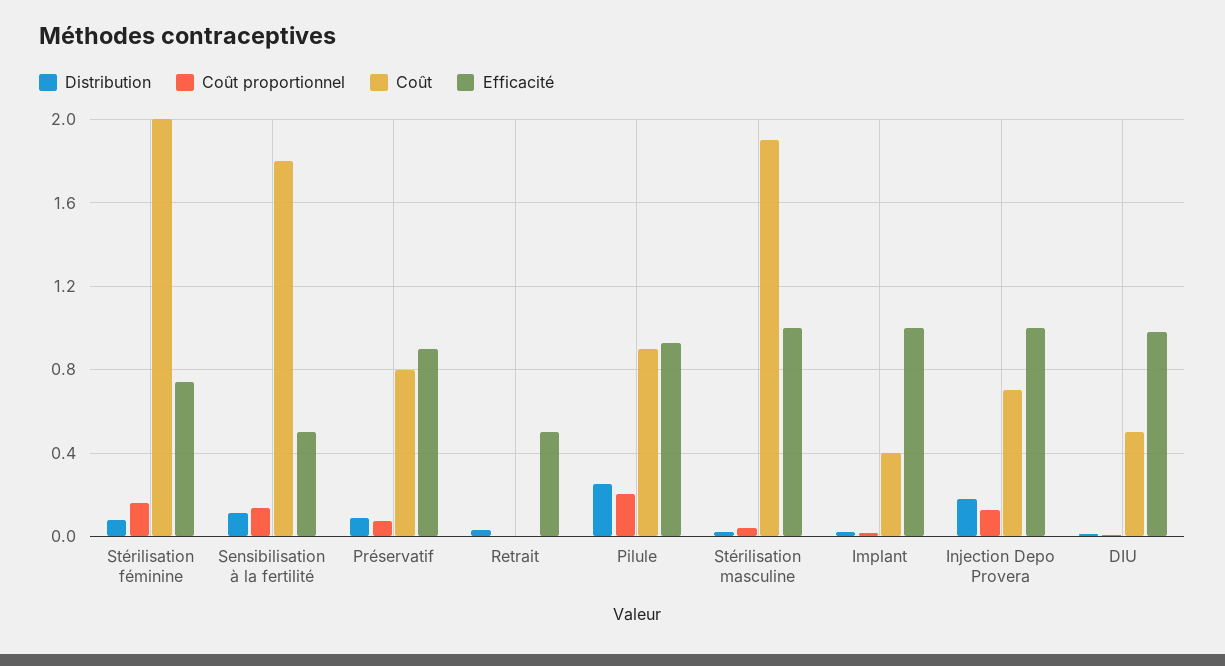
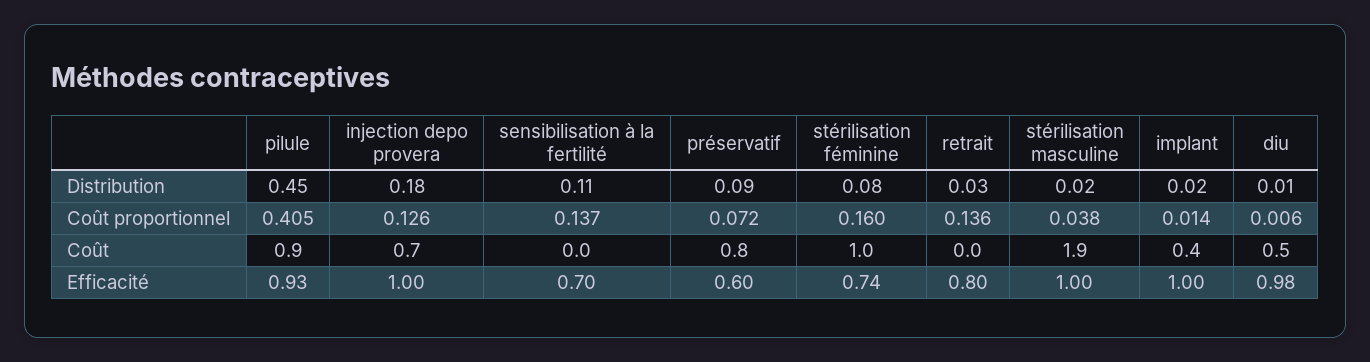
Coût, Stérilisation féminine: 2 -> 1
Coût, Sensibilisation à la fertilité: 1.8 -> 0
Efficacité, Sensibilisation à la fertilité: 0.5 -> 0.7
Efficacité, Préservatif: 0.9 -> 0.6
Coût proportionnel, Retrait: 0 -> 0.136
Efficacité, Retrait: 0.5 -> 0.8
Distribution, Pilule: 0.25 -> 0.45
Coût proportionnel, Pilule: 0.2 -> 0.405

